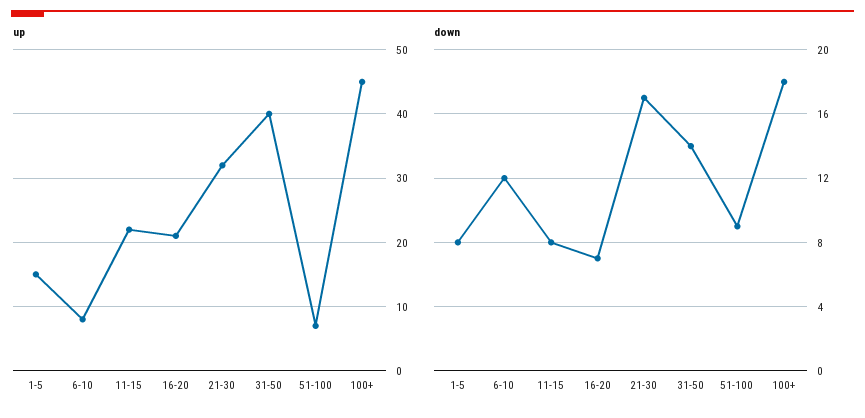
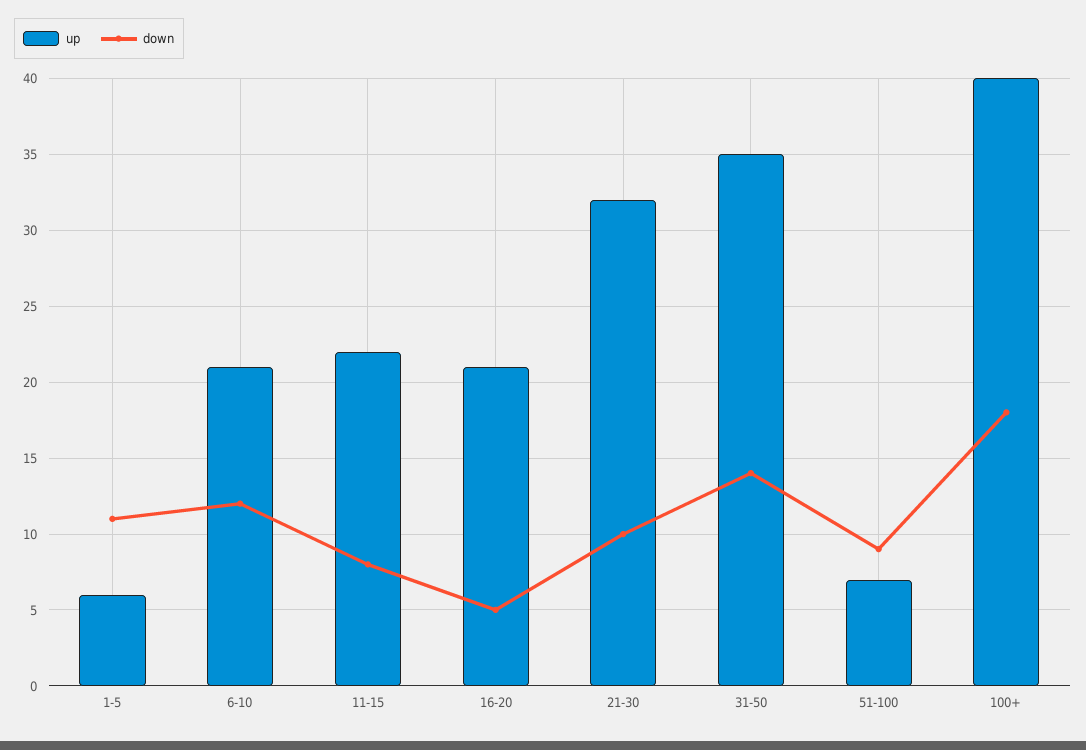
up, 1-5: 15 -> 6
up, 6-10: 8 -> 21
up, 31-50: 40 -> 35
up, 100+: 45 -> 40
down, 1-5: 8 -> 11
down, 16-20: 7 -> 5
down, 21-30: 17 -> 10

